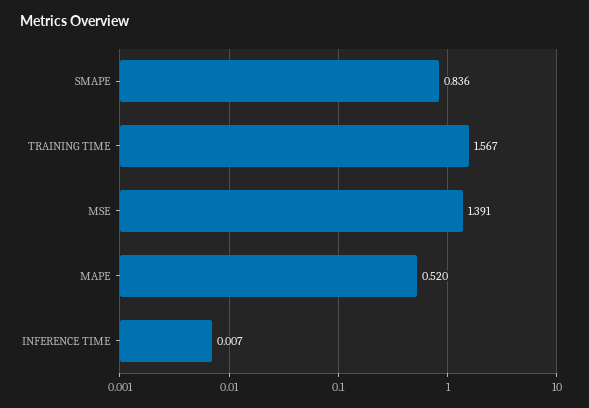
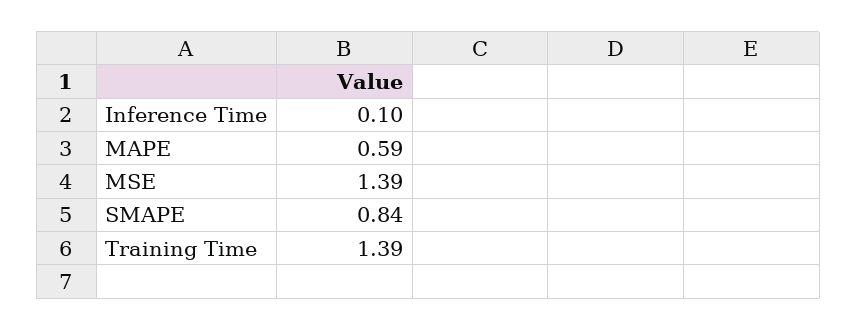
TRAINING TIME: 1.567 -> 1.39
MAPE: 0.52 -> 0.59
INFERENCE TIME: 0.007 -> 0.1

